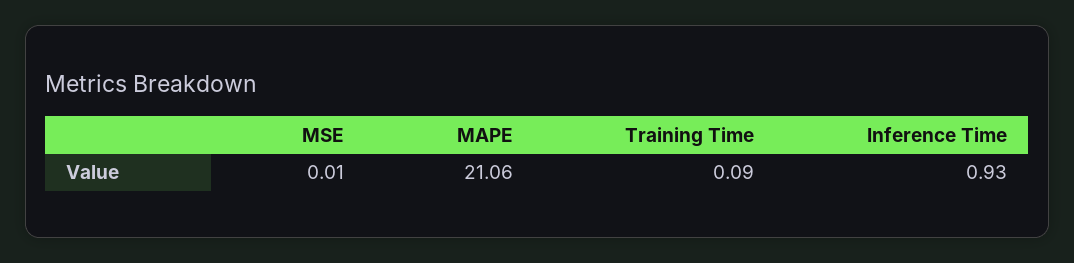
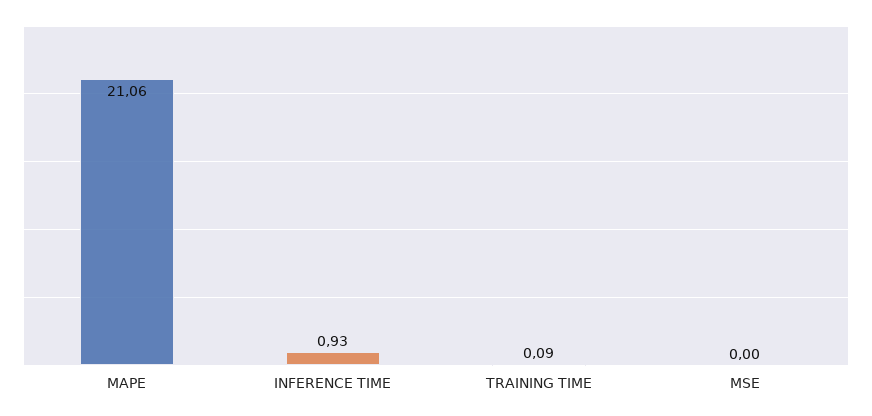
MSE: 0.01 -> 0

